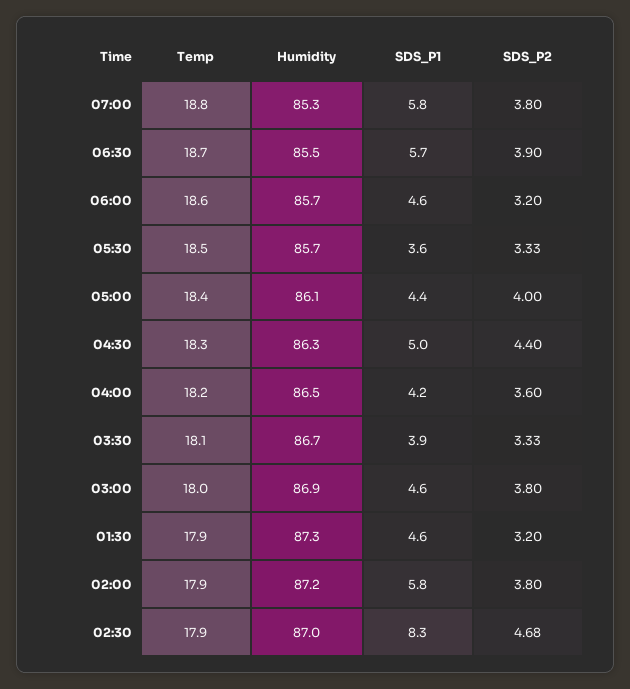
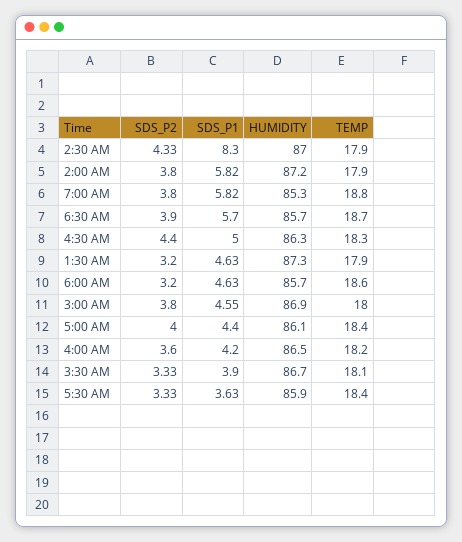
Humidity, 06:30: 85.5 -> 85.7
Temp, 05:30: 18.5 -> 18.4
Humidity, 05:30: 85.7 -> 85.9
SDS_P2, 02:30: 4.68 -> 4.33

